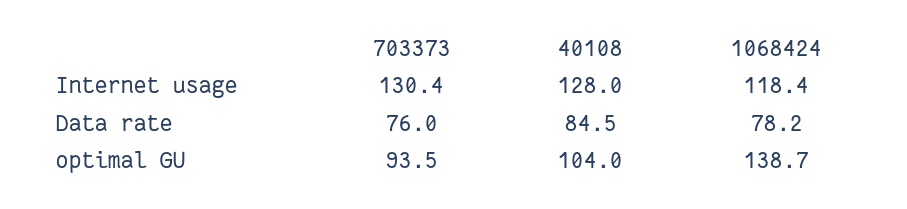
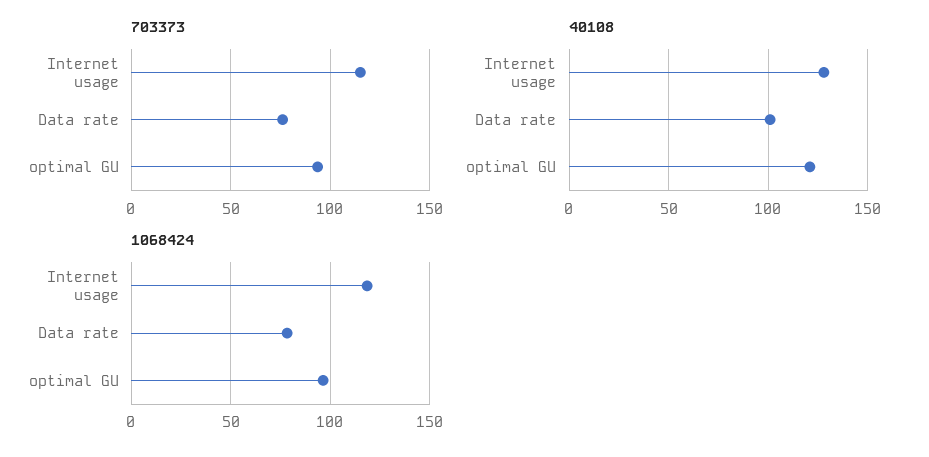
703373, Internet usage: 130.4 -> 115
40108, Data rate: 84.5 -> 100
40108, optimal GU: 104 -> 120
1068424, optimal GU: 138.7 -> 95

